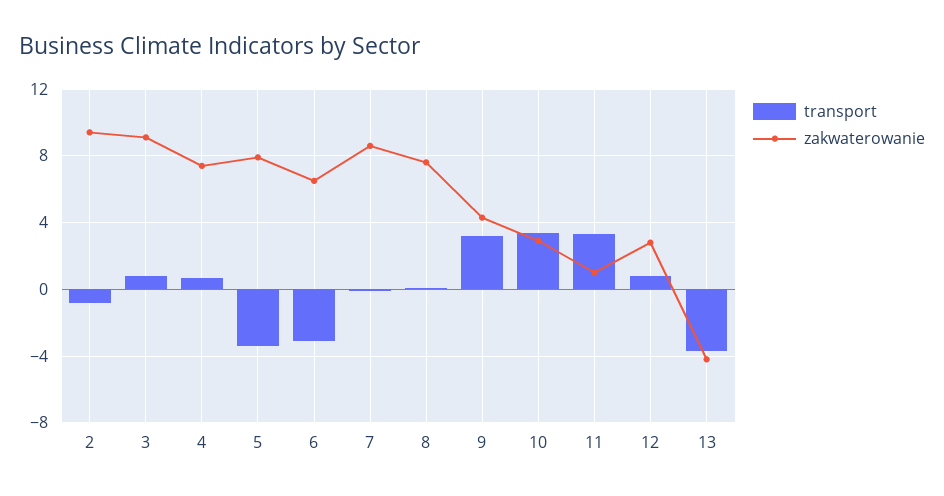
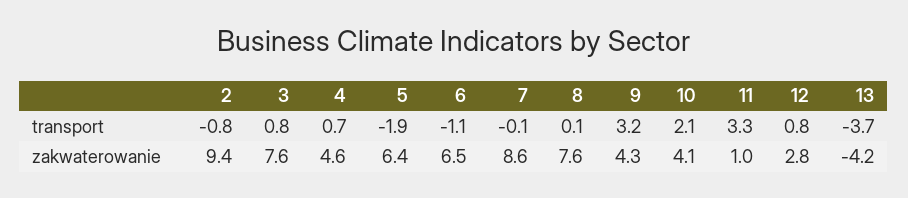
zakwaterowanie, 3: 9 -> 7.6
zakwaterowanie, 4: 7.5 -> 4.6
transport, 5: -3.5 -> -1.9
zakwaterowanie, 5: 8 -> 6.4
transport, 6: -3 -> -1.1
transport, 10: 3.5 -> 2.1
zakwaterowanie, 10: 3 -> 4.1

